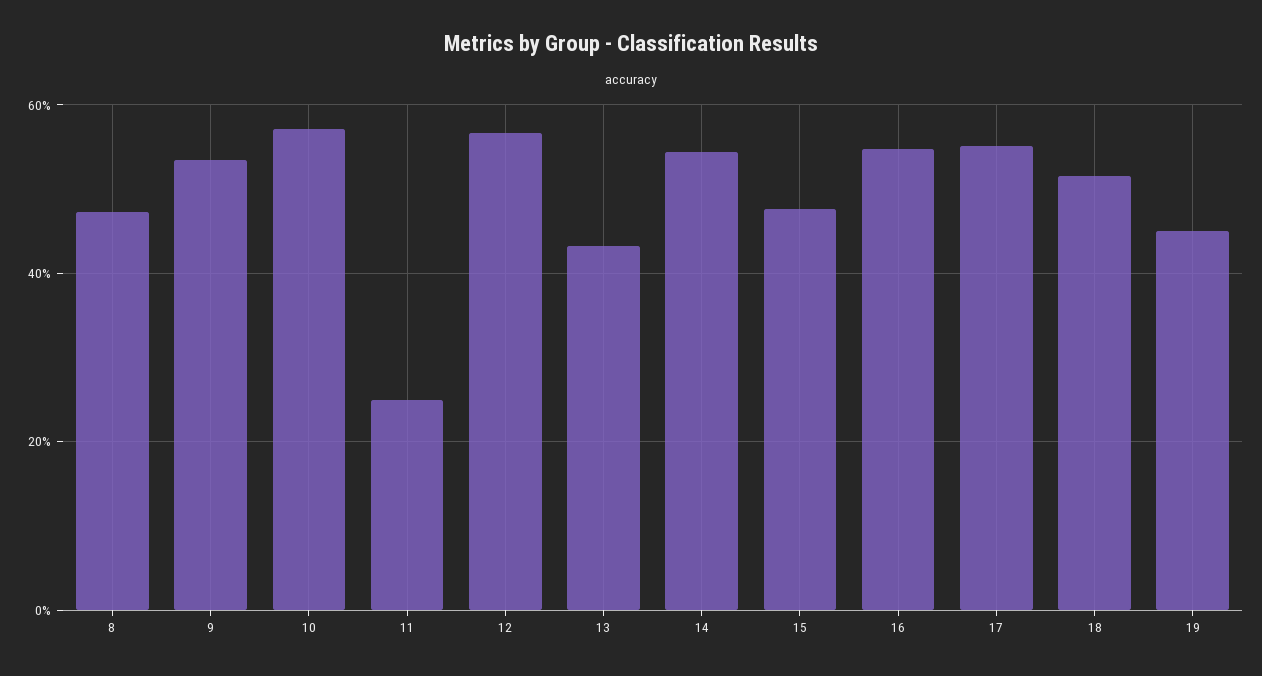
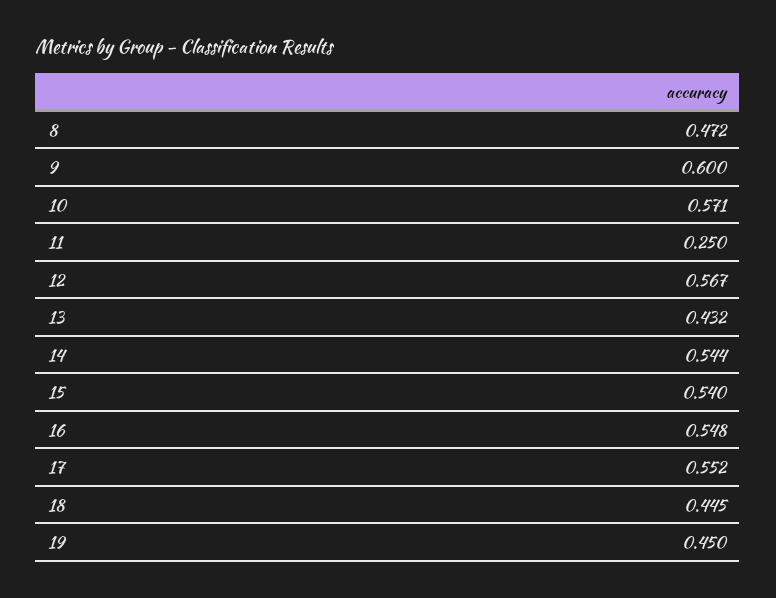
9: 0.54 -> 0.6
15: 0.48 -> 0.54
18: 0.52 -> 0.445

